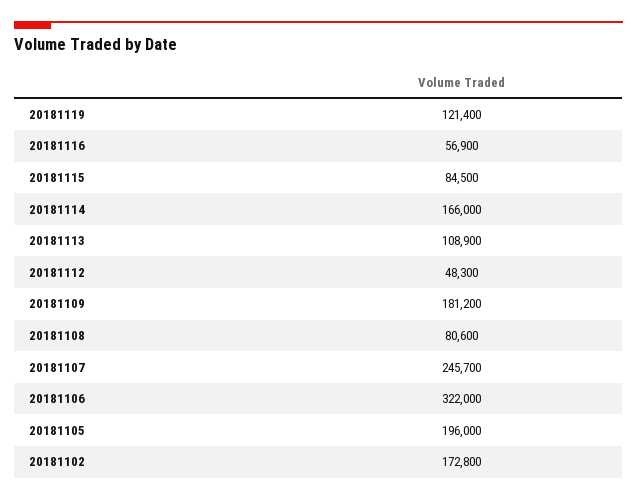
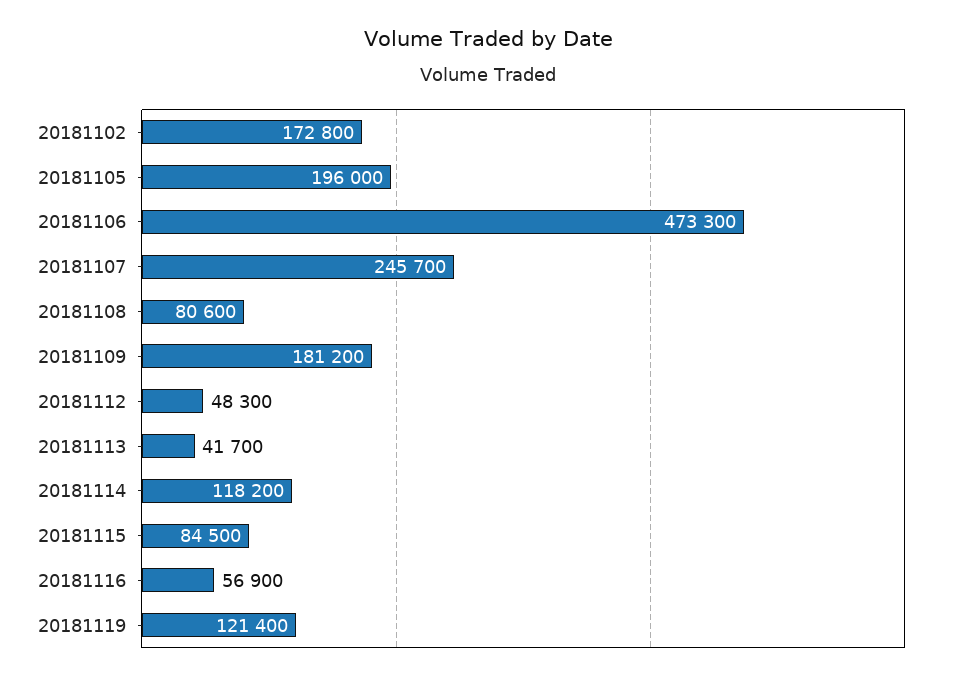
20181114: 166000 -> 118200
20181113: 108900 -> 41700
20181106: 322000 -> 473300

